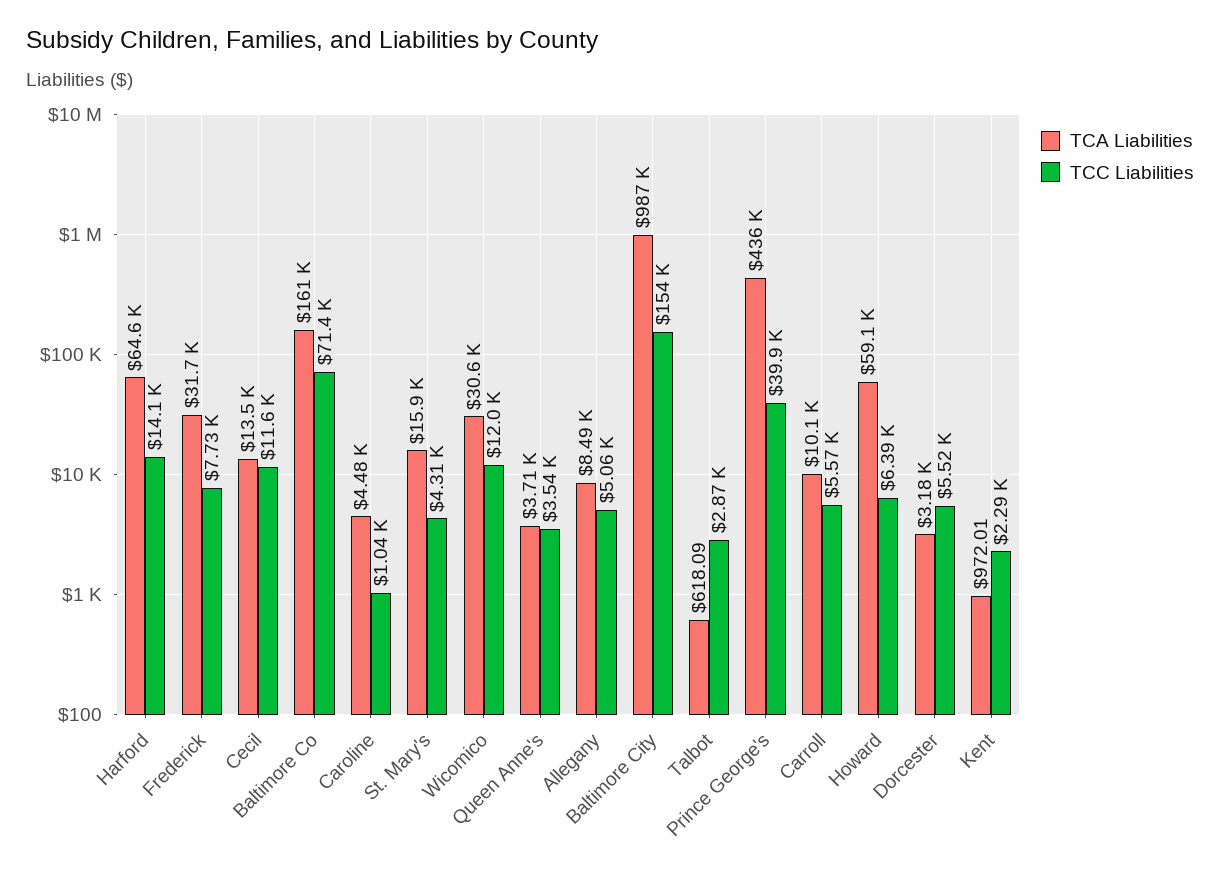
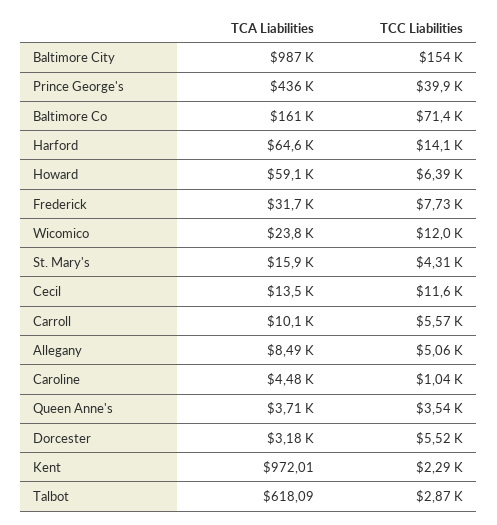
TCA Liabilities, Wicomico: 30600 -> 23800

